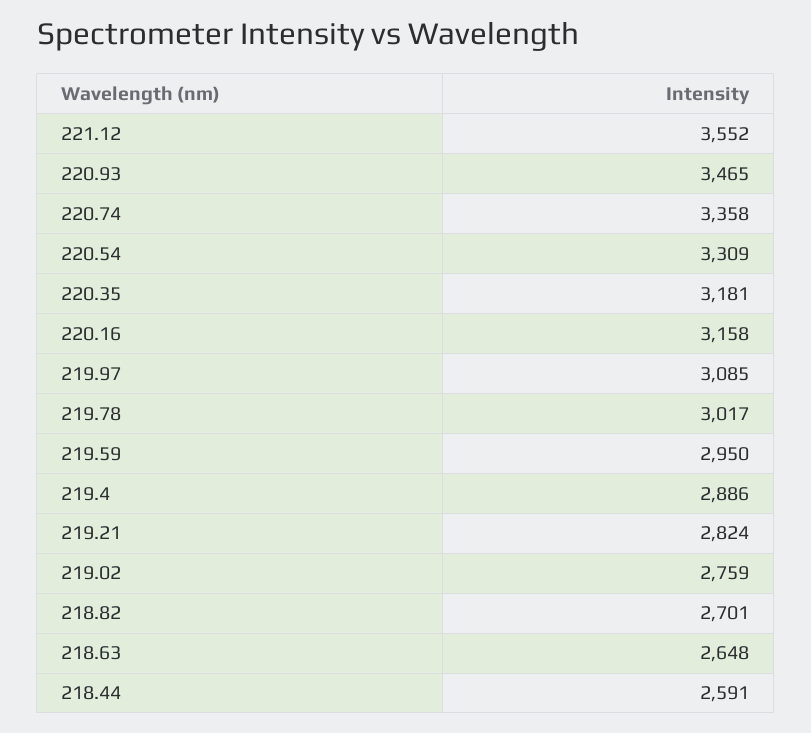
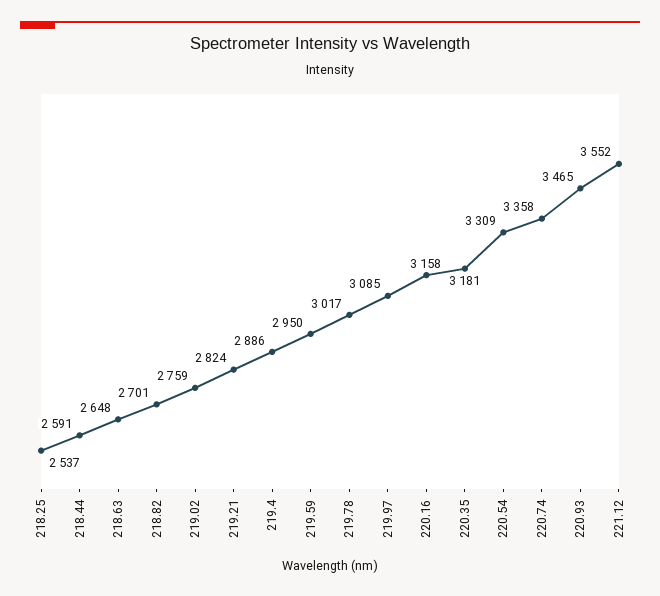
218.25: none -> 2537

